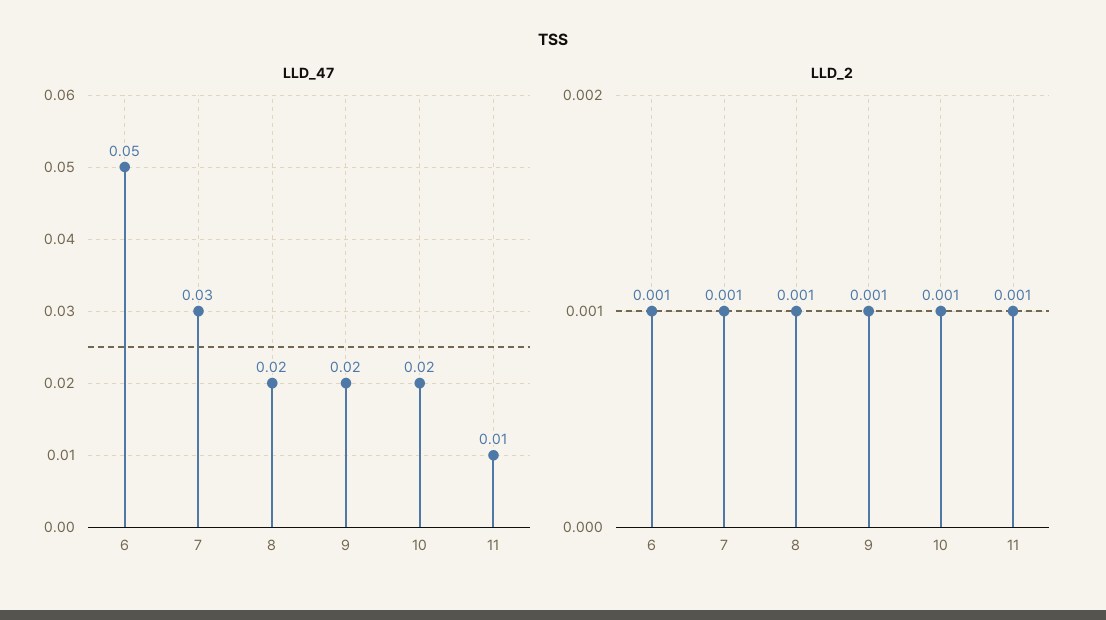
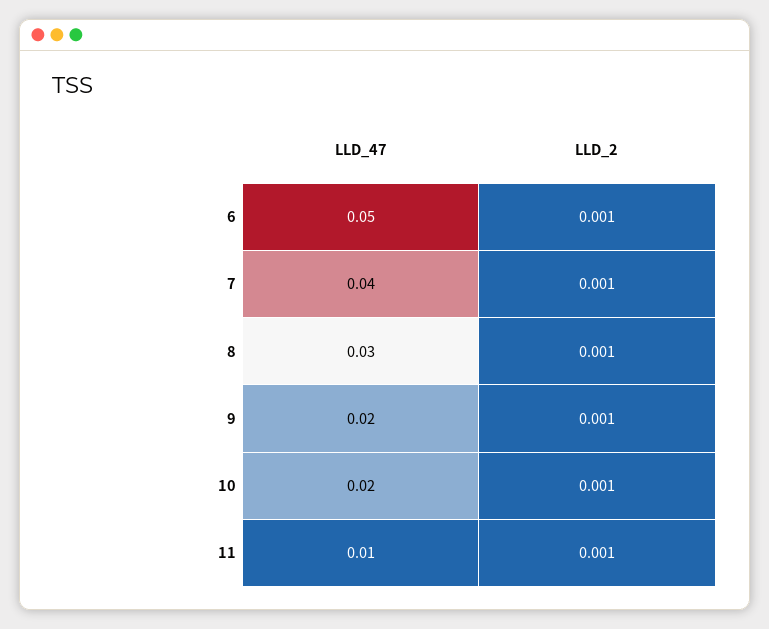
LLD_47, 7: 0.03 -> 0.04
LLD_47, 8: 0.02 -> 0.03

